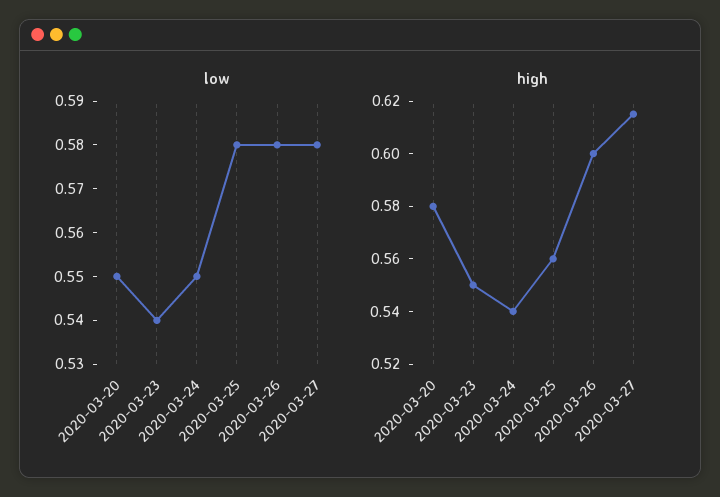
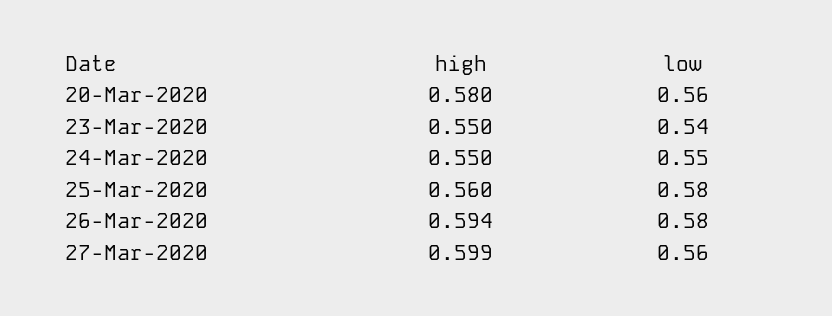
low, 2020-03-20: 0.55 -> 0.56
low, 2020-03-27: 0.58 -> 0.56
high, 2020-03-24: 0.54 -> 0.55
high, 2020-03-26: 0.6 -> 0.594
high, 2020-03-27: 0.615 -> 0.599

